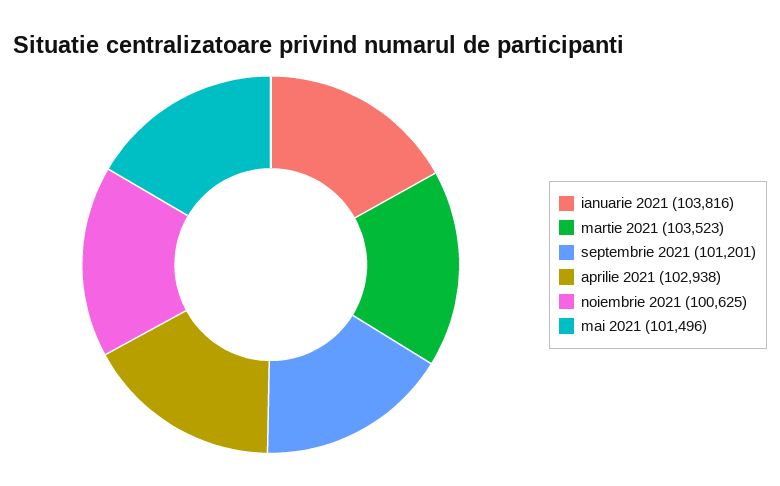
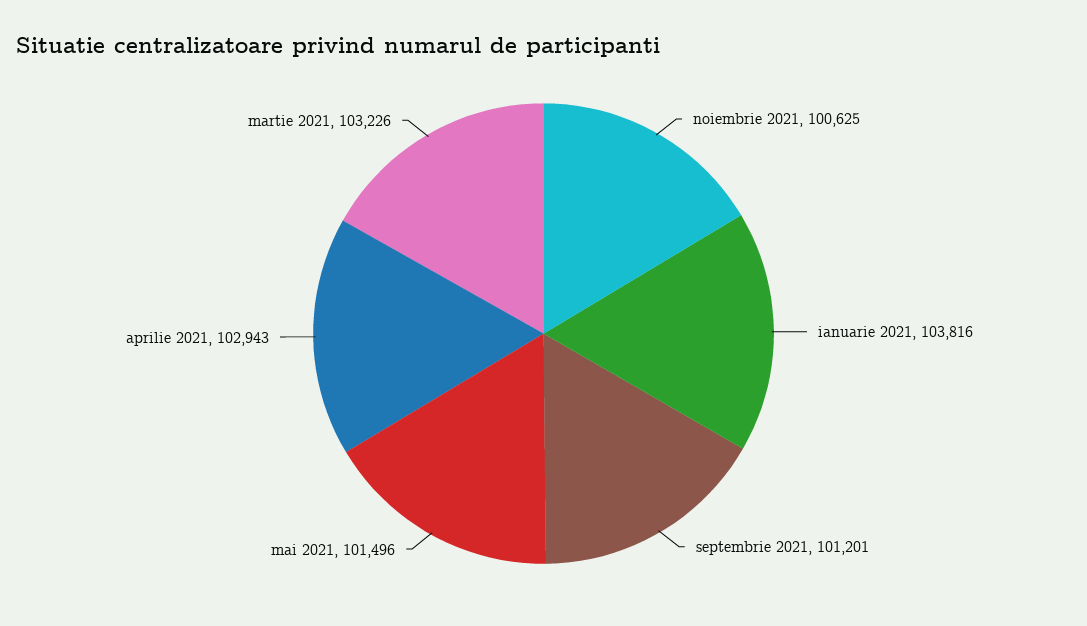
martie 2021: 103523 -> 103226
aprilie 2021: 102938 -> 102943

